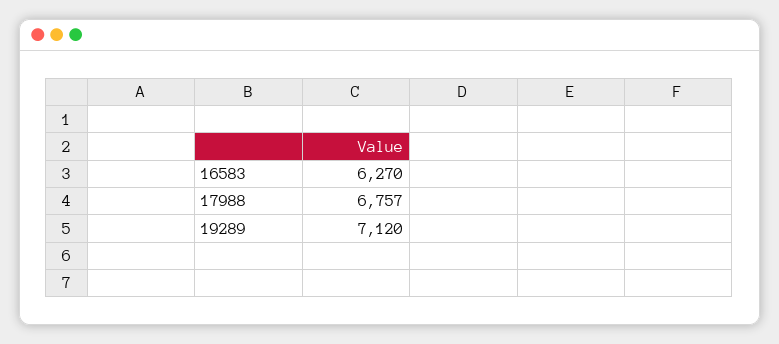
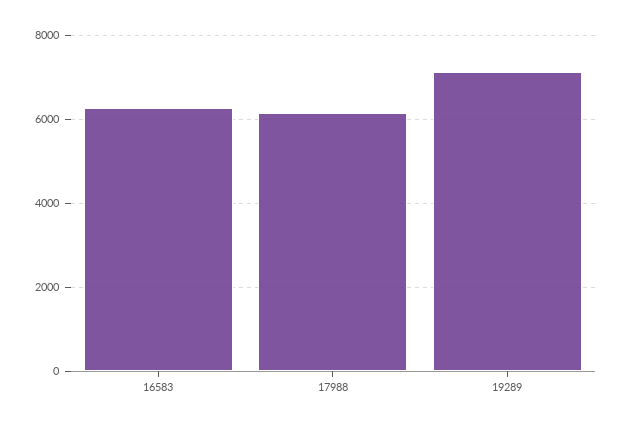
17988: 6757 -> 6200

